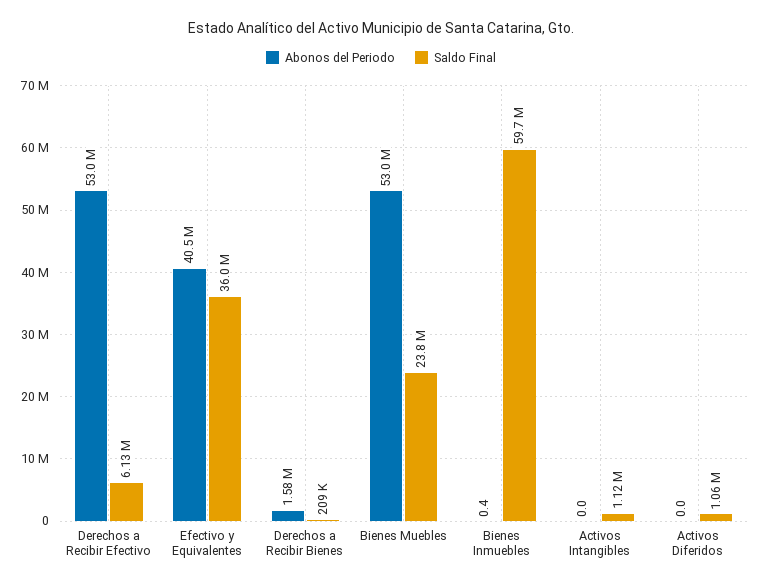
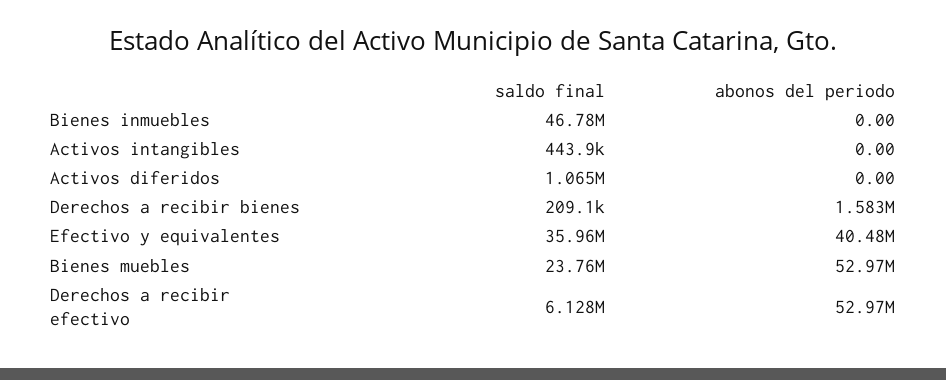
Abonos del Periodo, Bienes Inmuebles: 0.4 -> 0
Saldo Final, Bienes Inmuebles: 59700000 -> 46780000
Saldo Final, Activos Intangibles: 1120000 -> 443900

